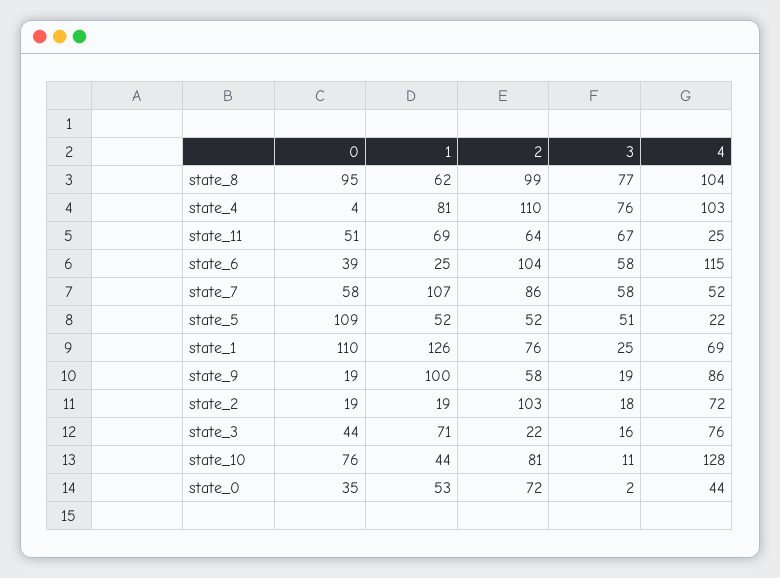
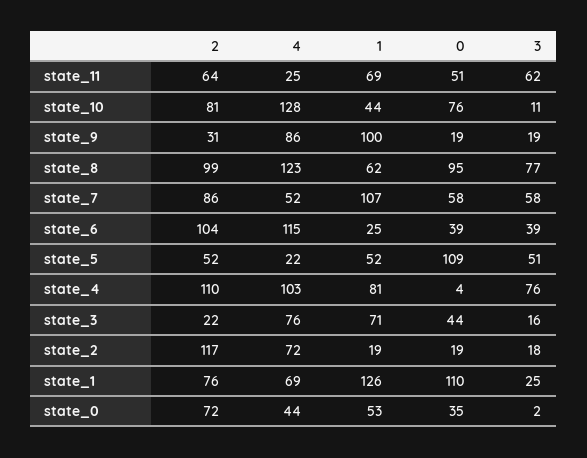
4, state_8: 104 -> 123
3, state_11: 67 -> 62
3, state_6: 58 -> 39
2, state_9: 58 -> 31
2, state_2: 103 -> 117

